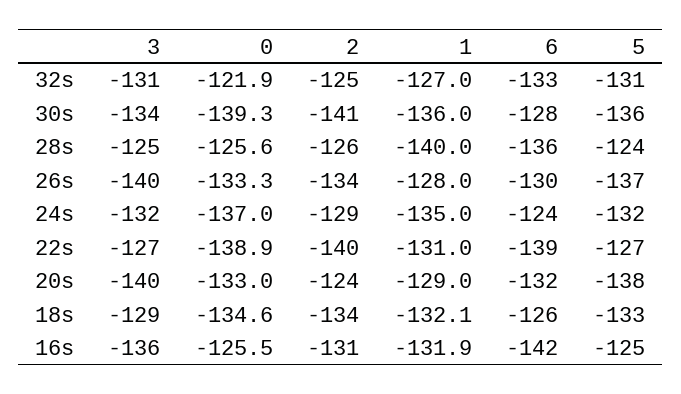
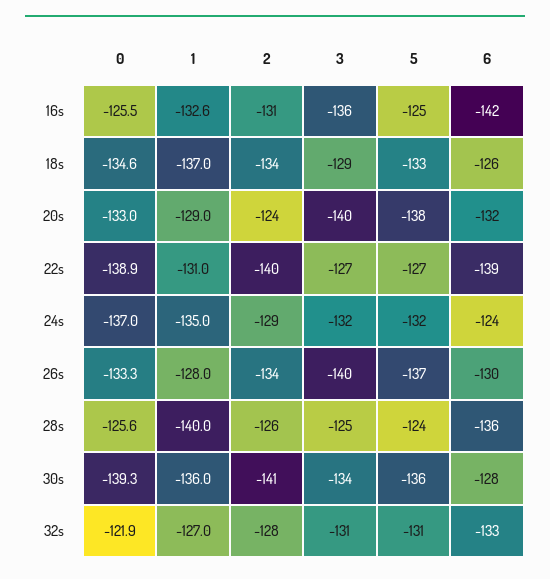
2, 32s: -125 -> -128
1, 18s: -132.1 -> -137
1, 16s: -131.9 -> -132.6

